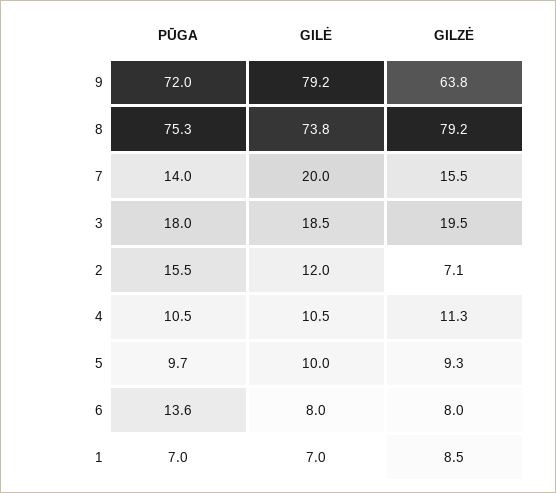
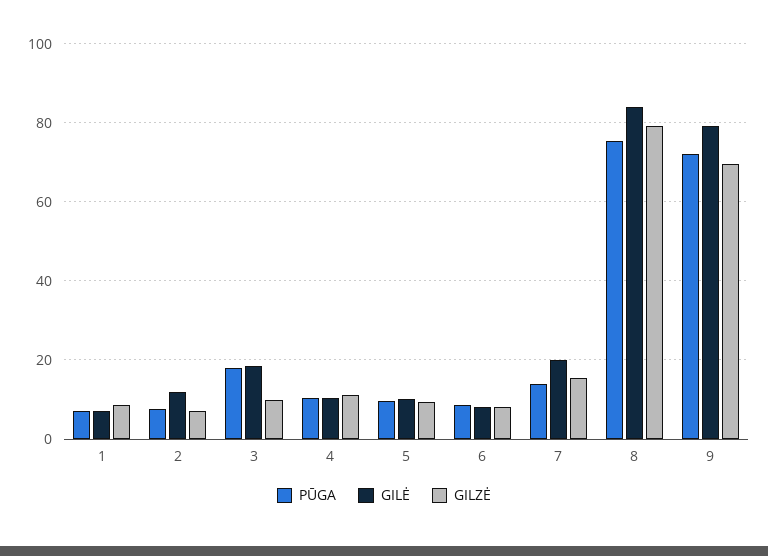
GILZĖ, 9: 63.8 -> 70
GILĖ, 8: 73.8 -> 84
GILZĖ, 3: 19.5 -> 10
PŪGA, 2: 15.5 -> 8
PŪGA, 6: 13.6 -> 8

